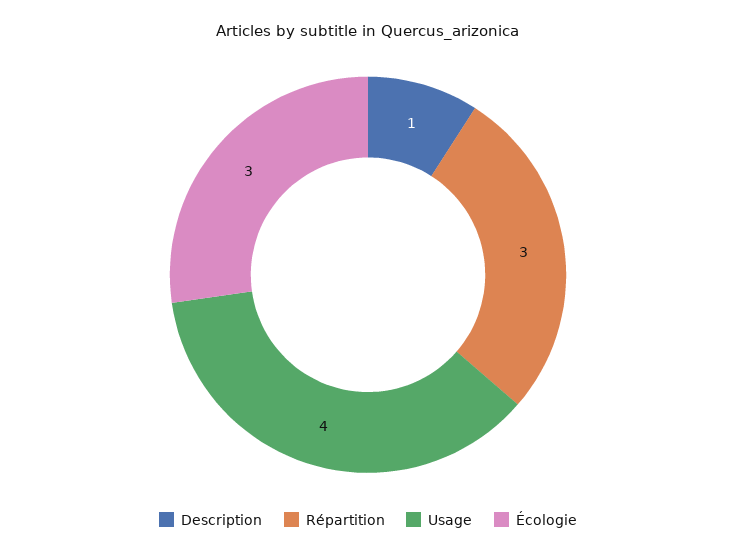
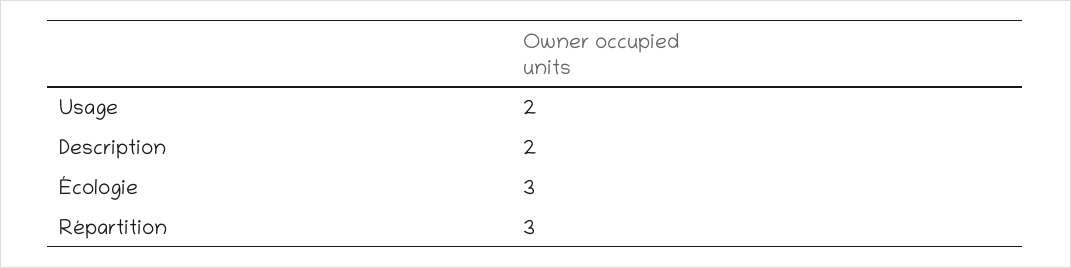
Description: 1 -> 2
Usage: 4 -> 2

